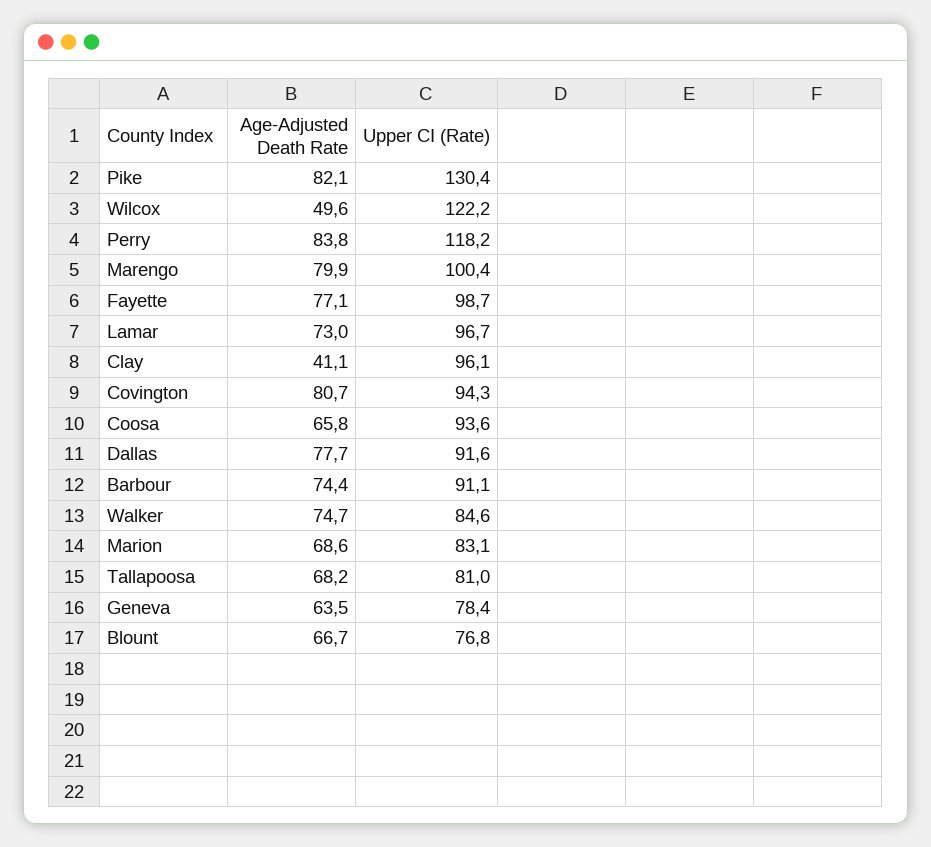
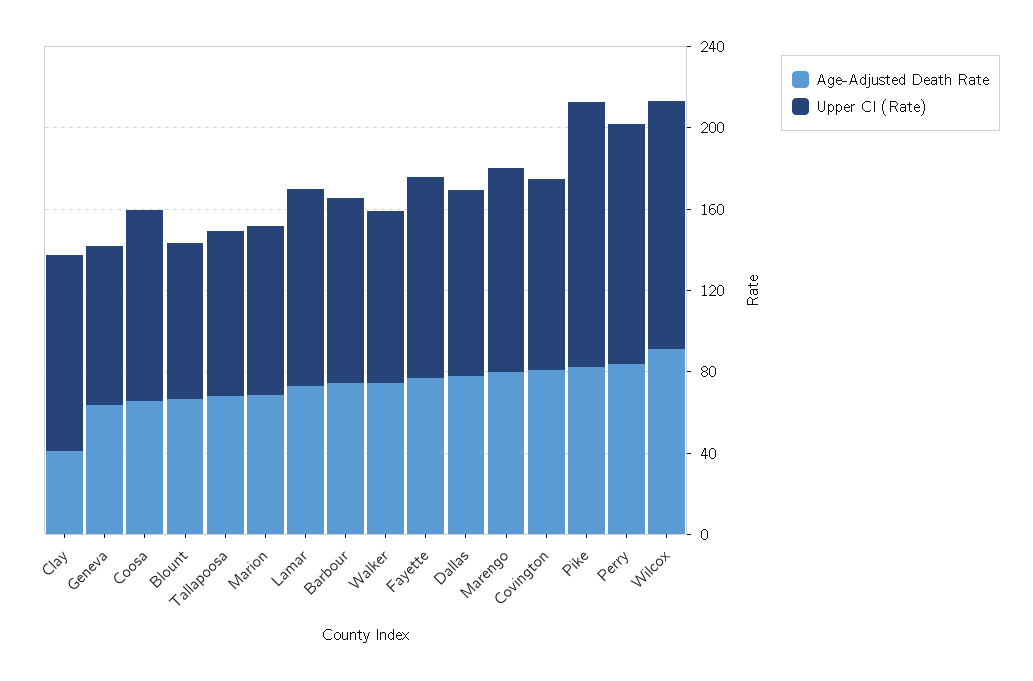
Age-Adjusted Death Rate, Wilcox: 49.6 -> 90

